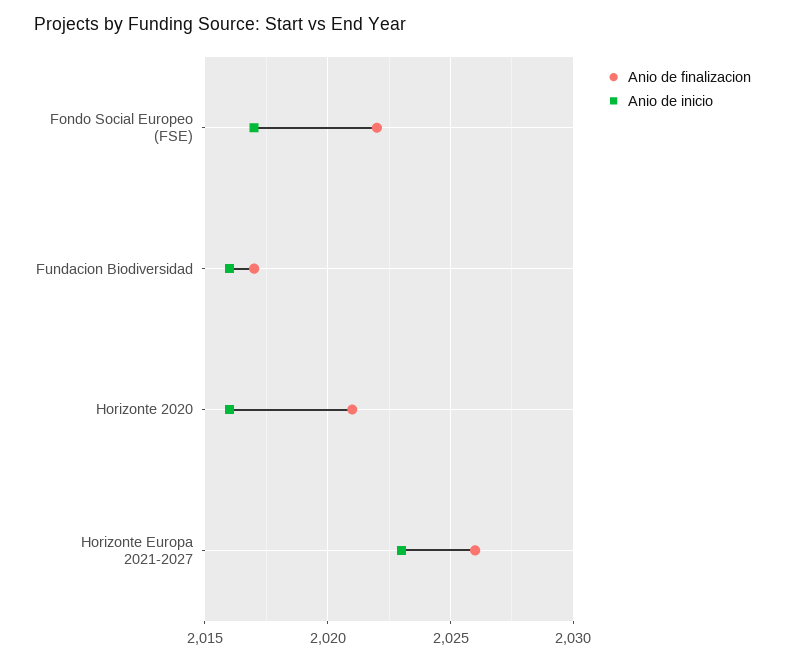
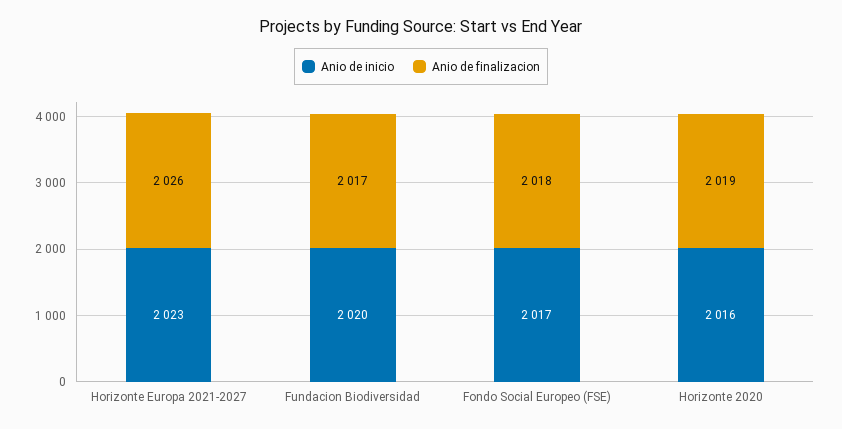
Anio de finalizacion, Fondo Social Europeo (FSE): 2022 -> 2018
Anio de inicio, Fundacion Biodiversidad: 2016 -> 2020
Anio de finalizacion, Horizonte 2020: 2021 -> 2019

